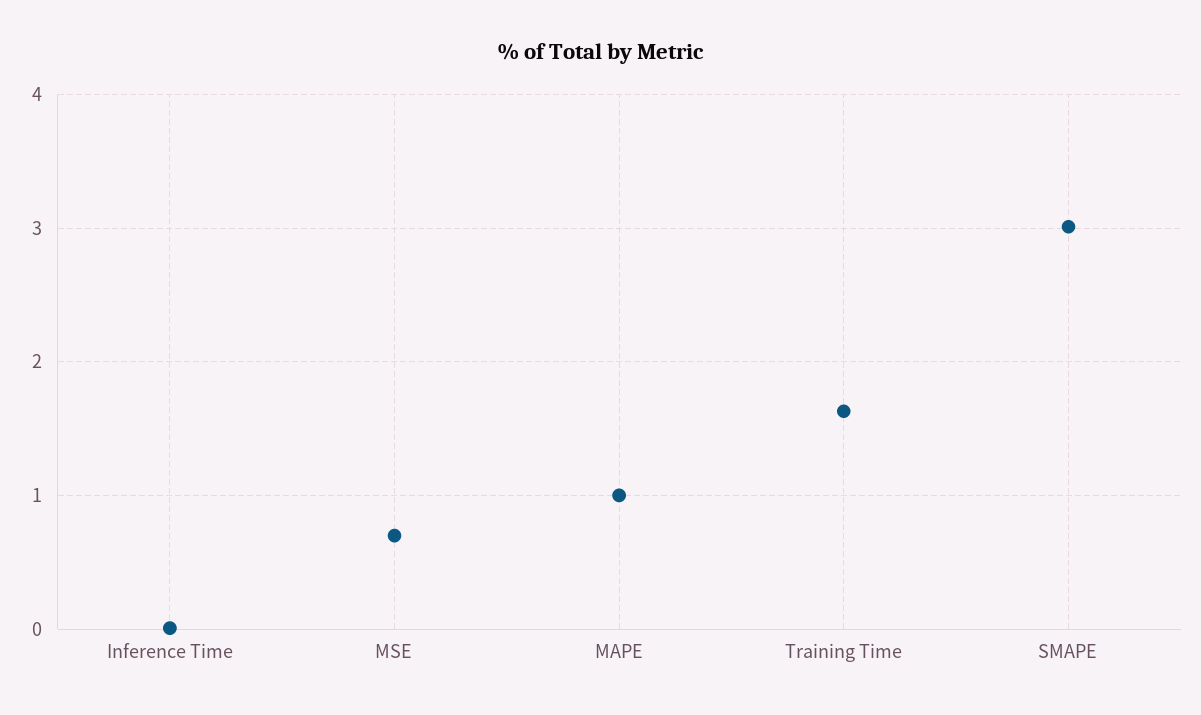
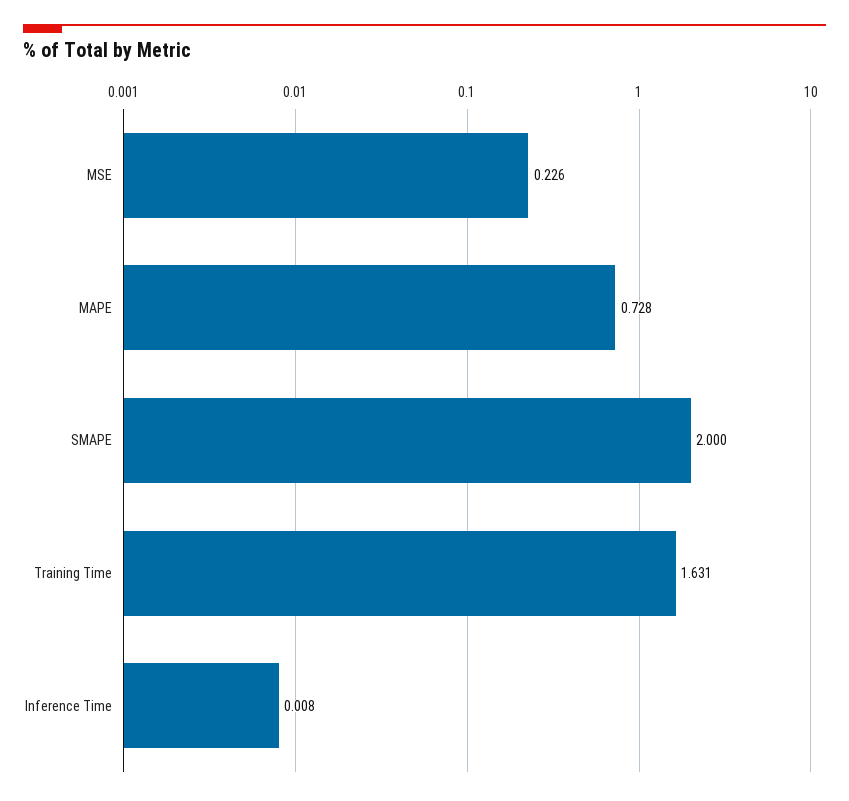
MSE: 0.7 -> 0.226
MAPE: 1 -> 0.728
SMAPE: 3 -> 2

